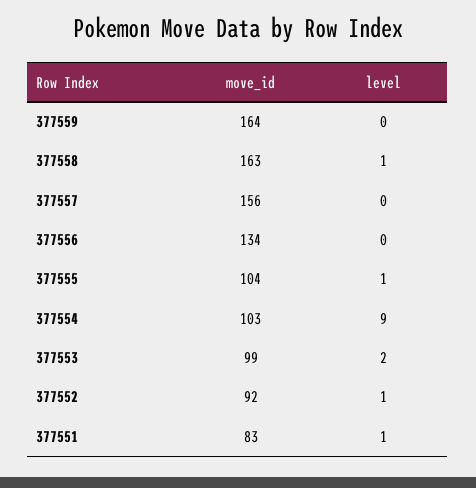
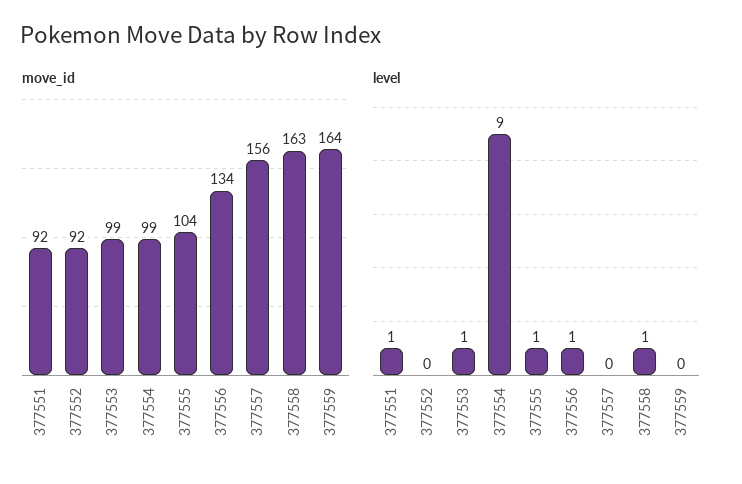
level, 377556: 0 -> 1
move_id, 377554: 103 -> 99
level, 377553: 2 -> 1
level, 377552: 1 -> 0
move_id, 377551: 83 -> 92

